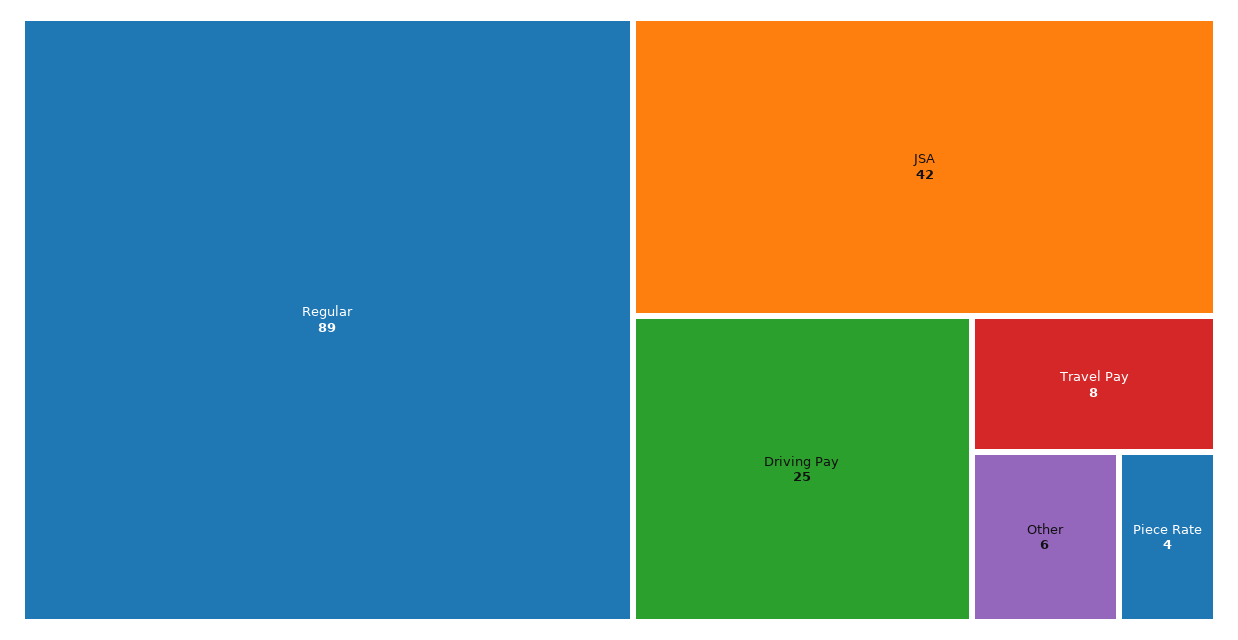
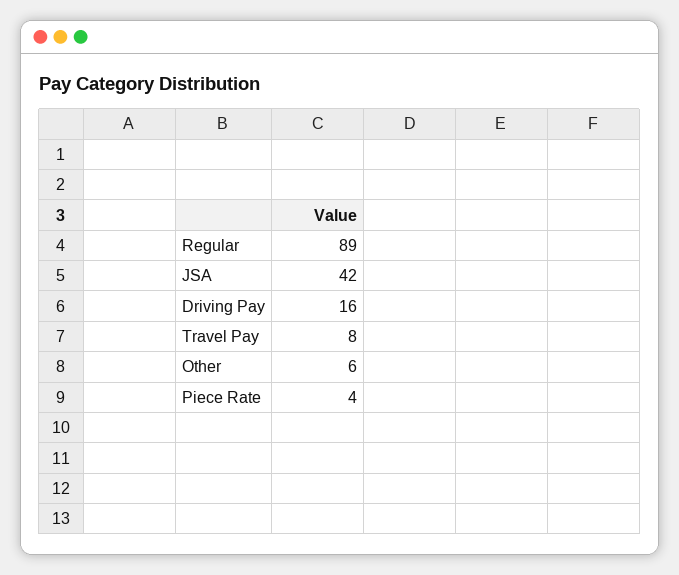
Driving Pay: 25 -> 16

